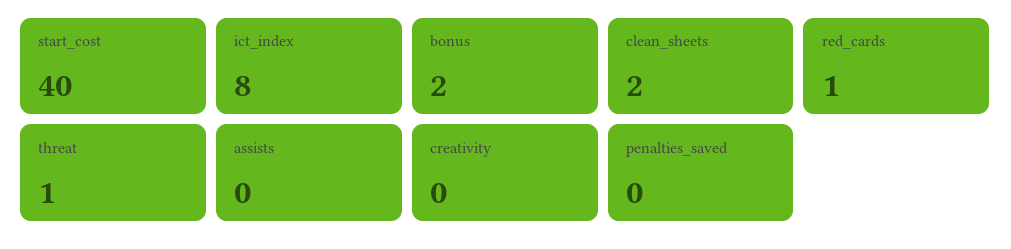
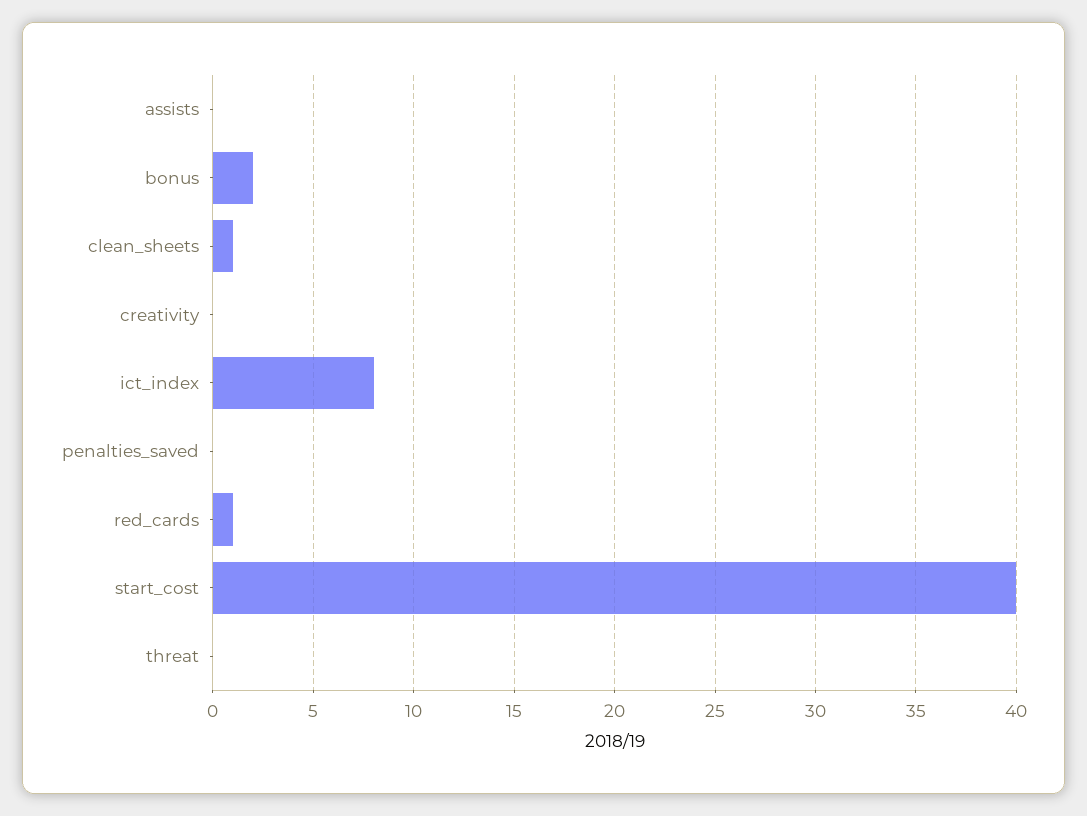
clean_sheets: 2 -> 1
threat: 1 -> 0

